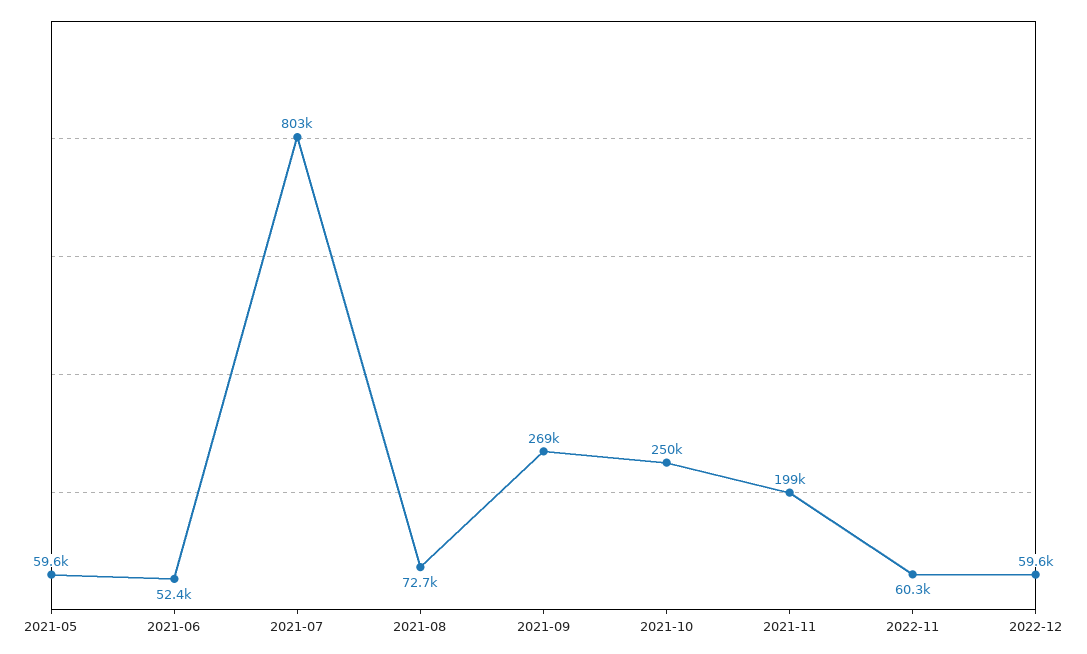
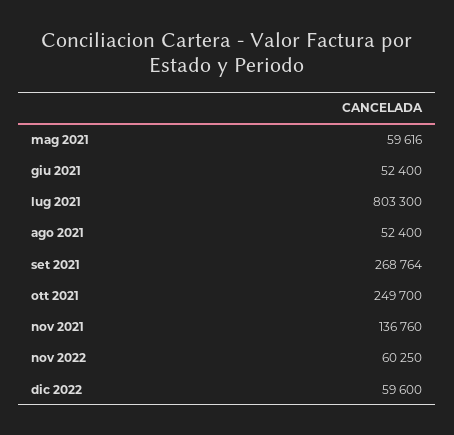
2021-08: 72700 -> 52400
2021-11: 199000 -> 136760

